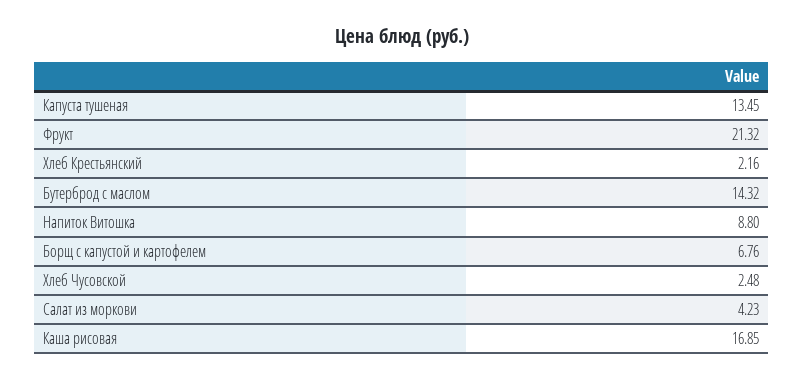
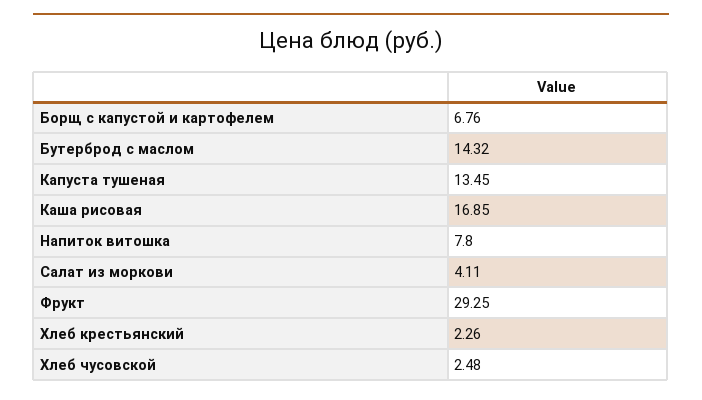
Фрукт: 21.32 -> 29.25
Хлеб Крестьянский: 2.16 -> 2.26
Напиток Витошка: 8.8 -> 7.8
Салат из моркови: 4.23 -> 4.11

